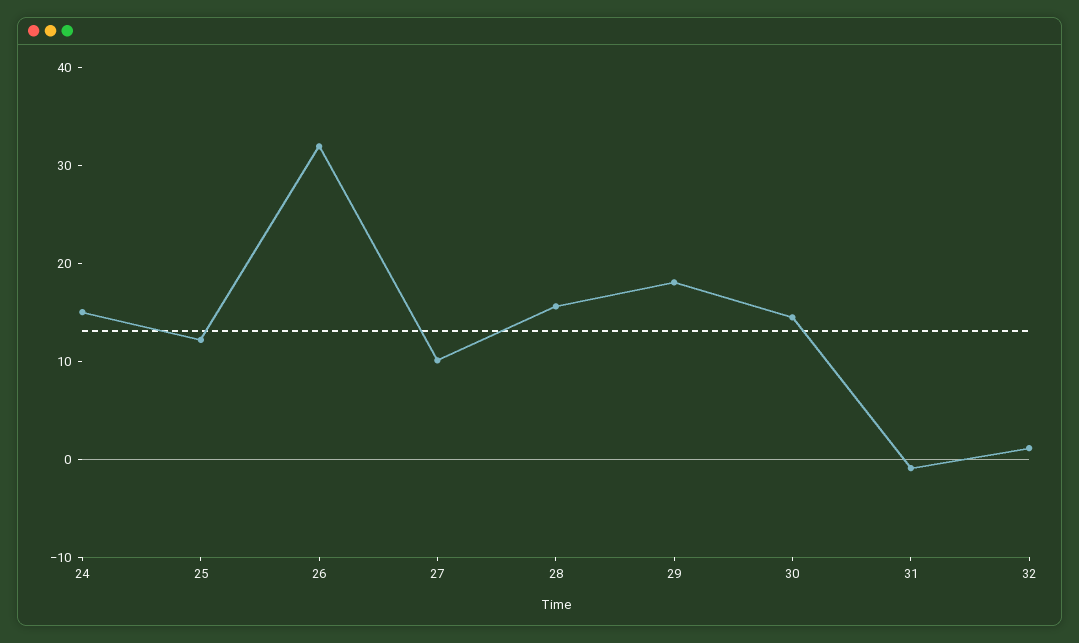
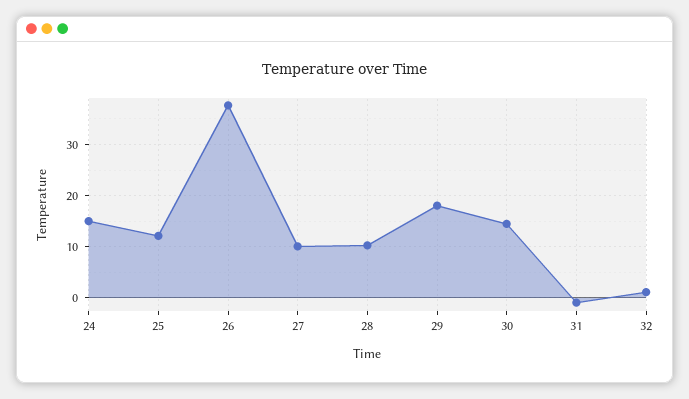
26: 32 -> 38
28: 16 -> 10

